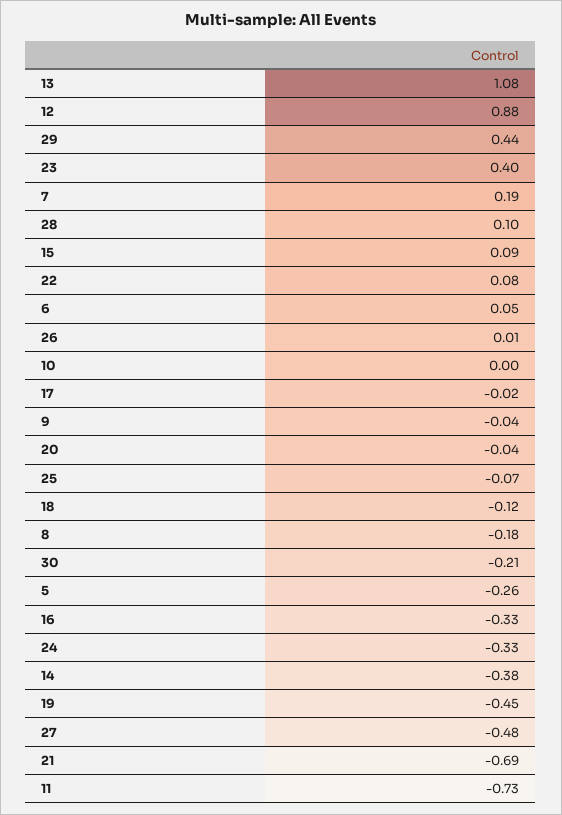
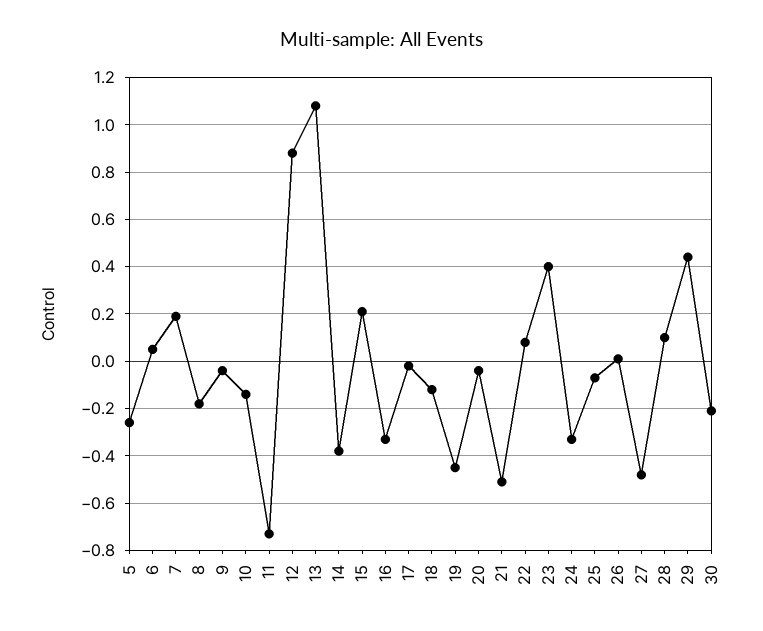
15: 0.09 -> 0.2
10: 0 -> -0.15
21: -0.69 -> -0.5

